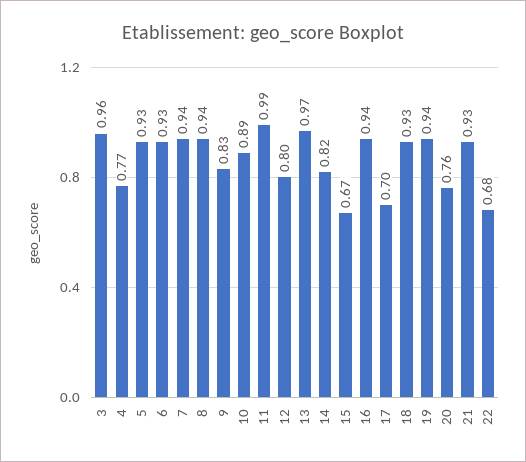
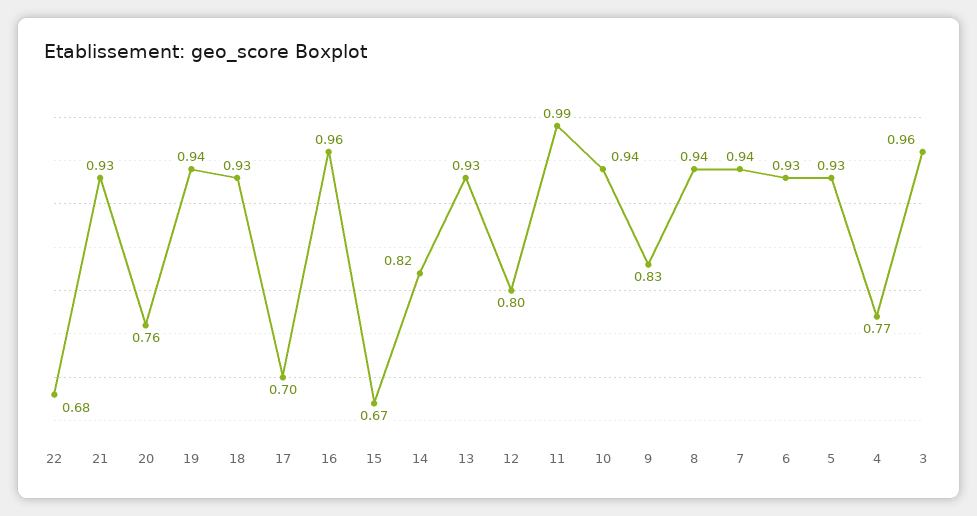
10: 0.89 -> 0.94
13: 0.97 -> 0.93
16: 0.94 -> 0.96

